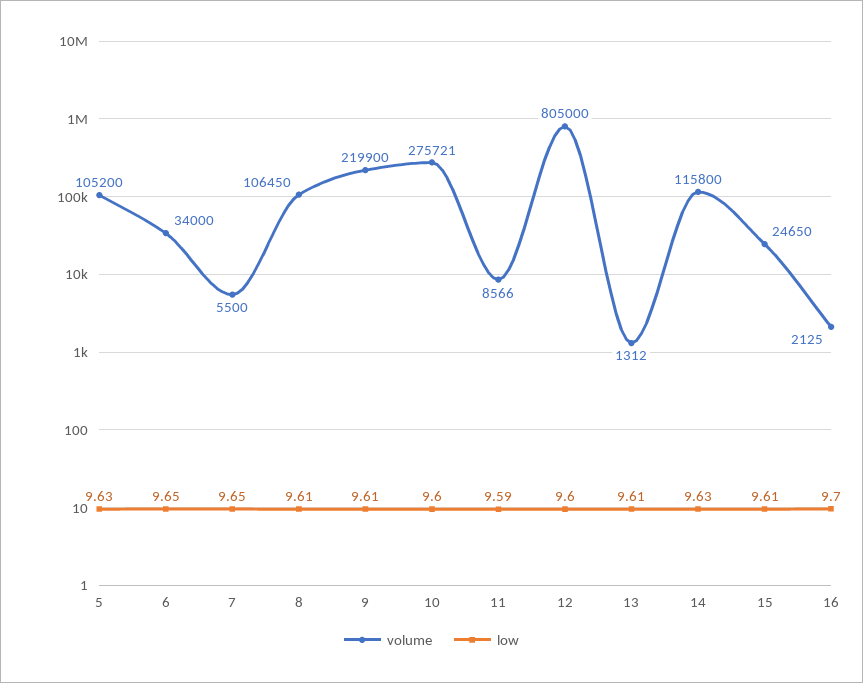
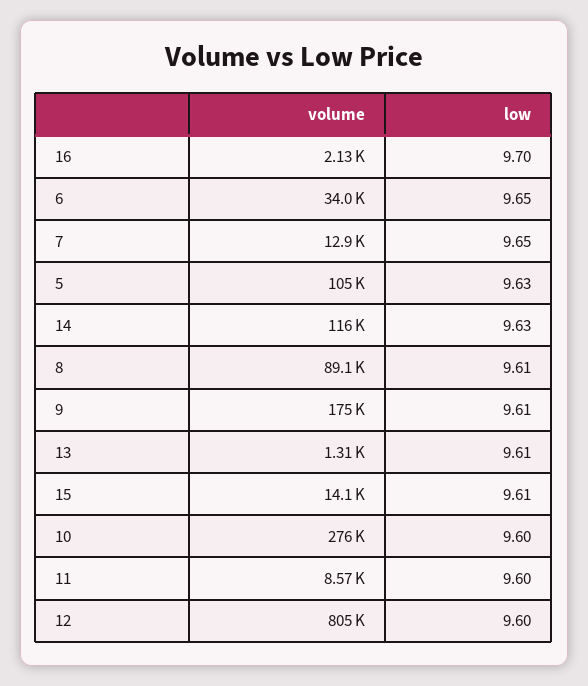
volume, 7: 5500 -> 12900
volume, 8: 106450 -> 89100
volume, 9: 219900 -> 175000
low, 11: 9.59 -> 9.6
volume, 15: 24650 -> 14100

